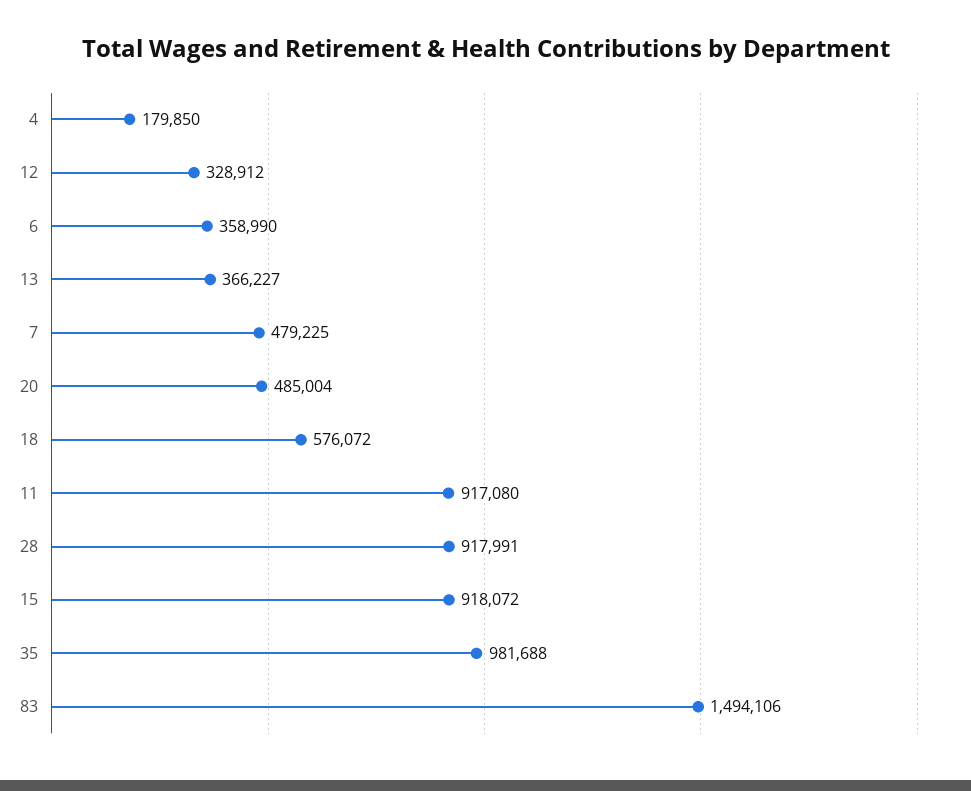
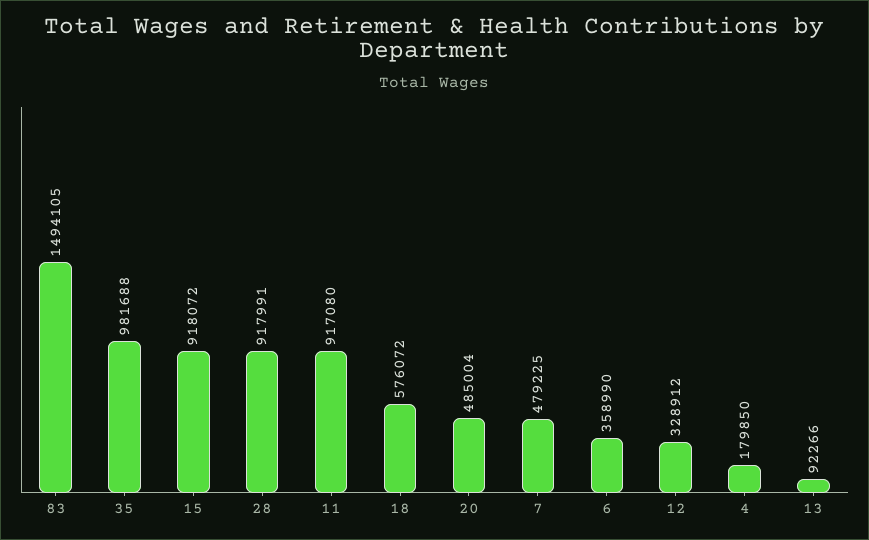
13: 366227 -> 92266
83: 1494106 -> 1494105

